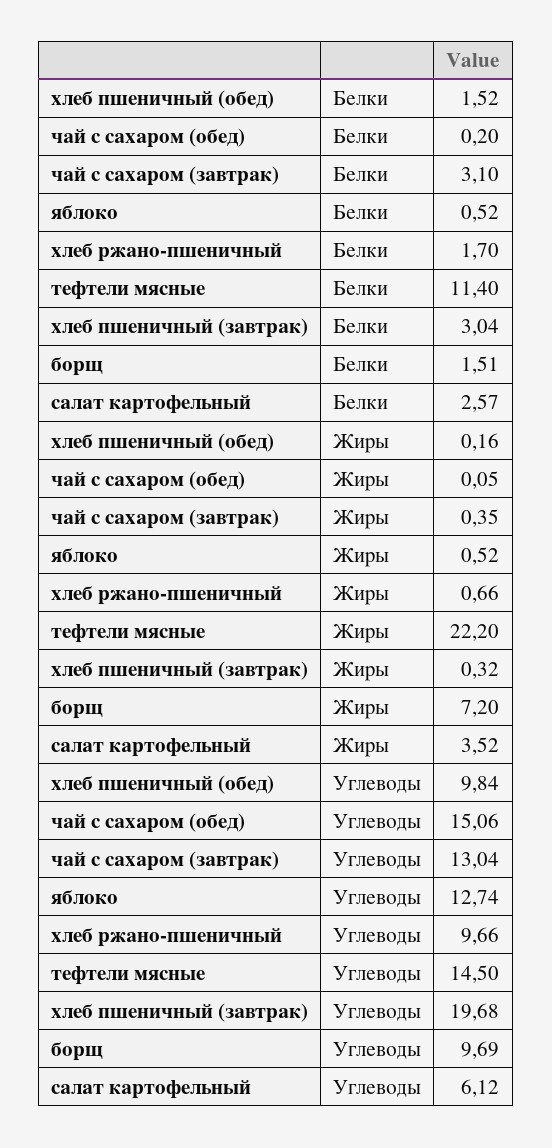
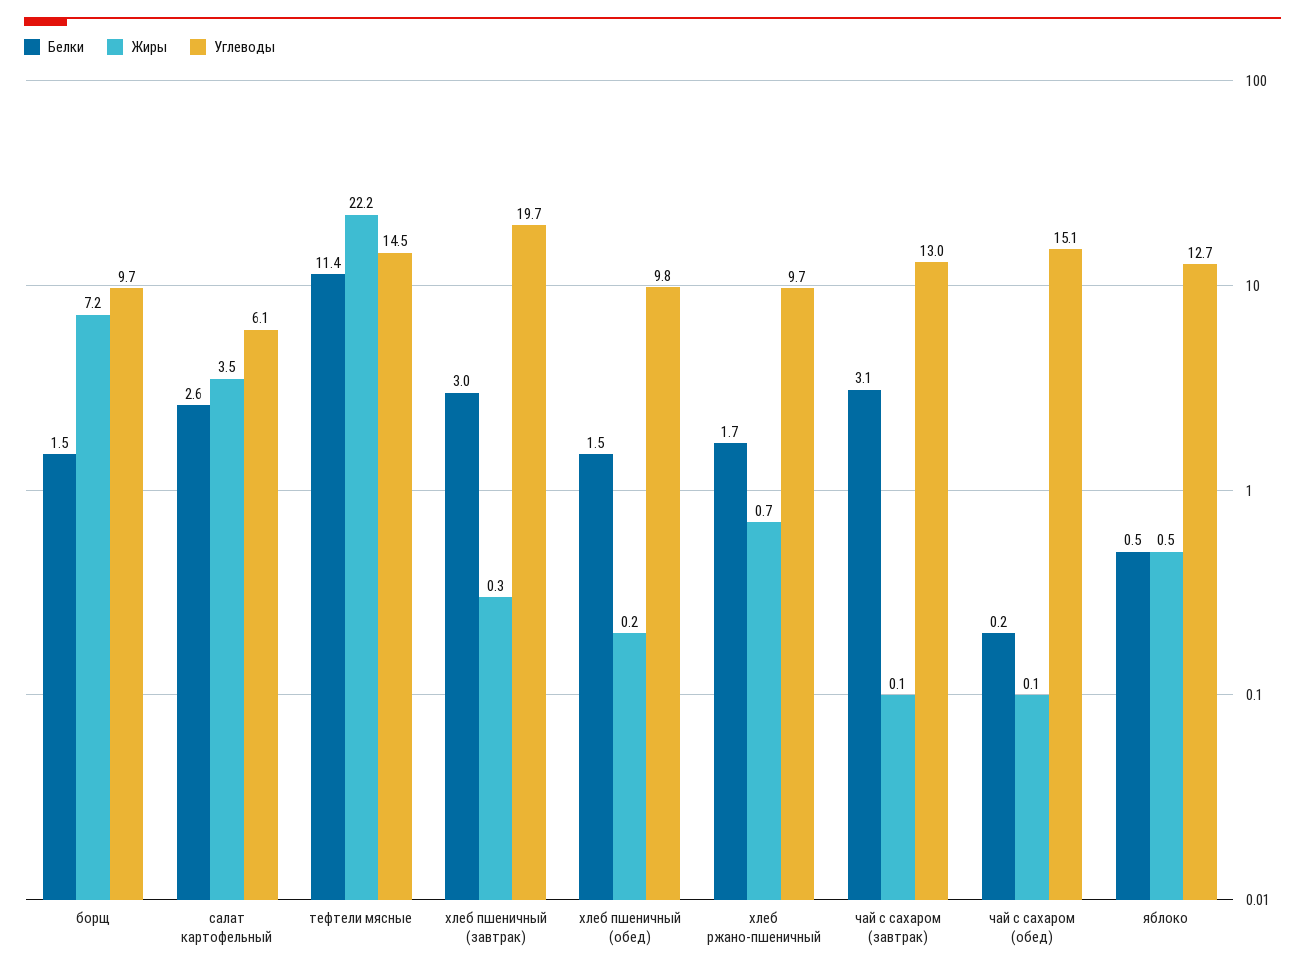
Жиры, чай с сахаром (завтрак): 0.35 -> 0.1

